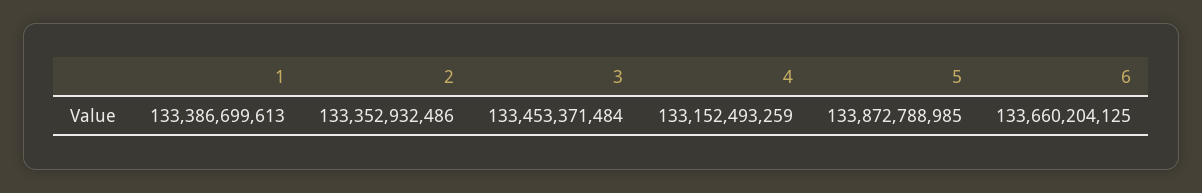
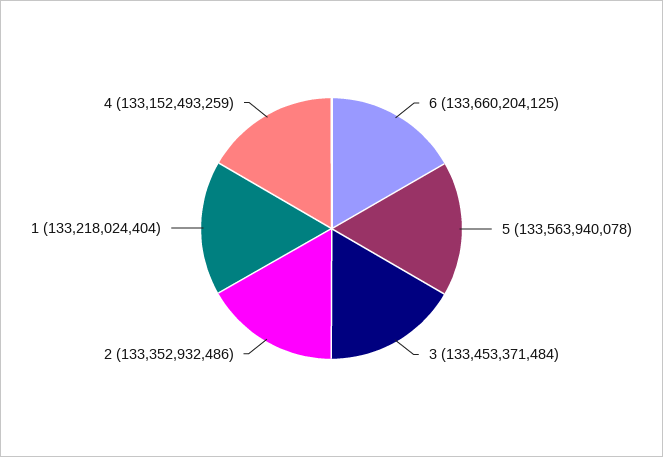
1: 133386699613 -> 133218024404
5: 133872788985 -> 133563940078

